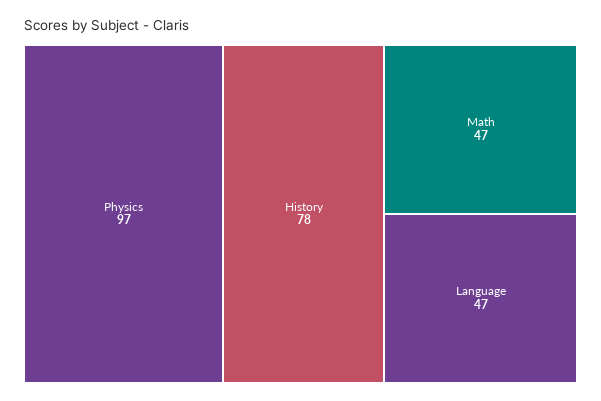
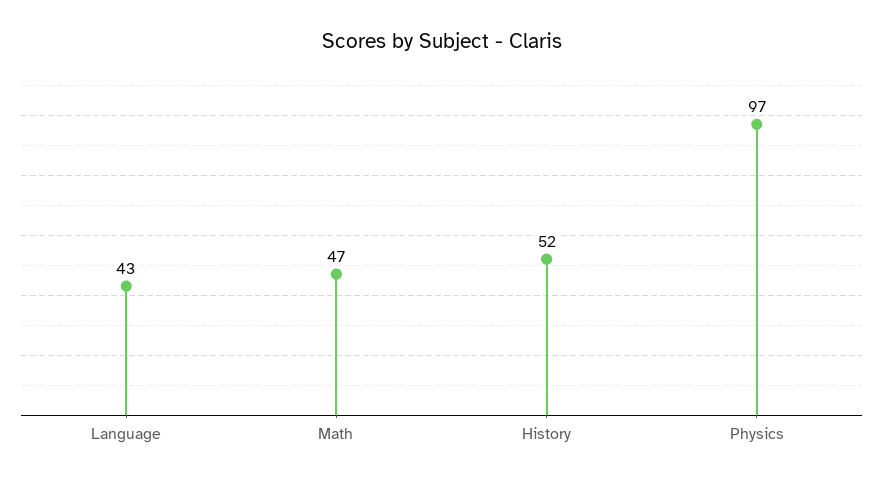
History: 78 -> 52
Language: 47 -> 43

